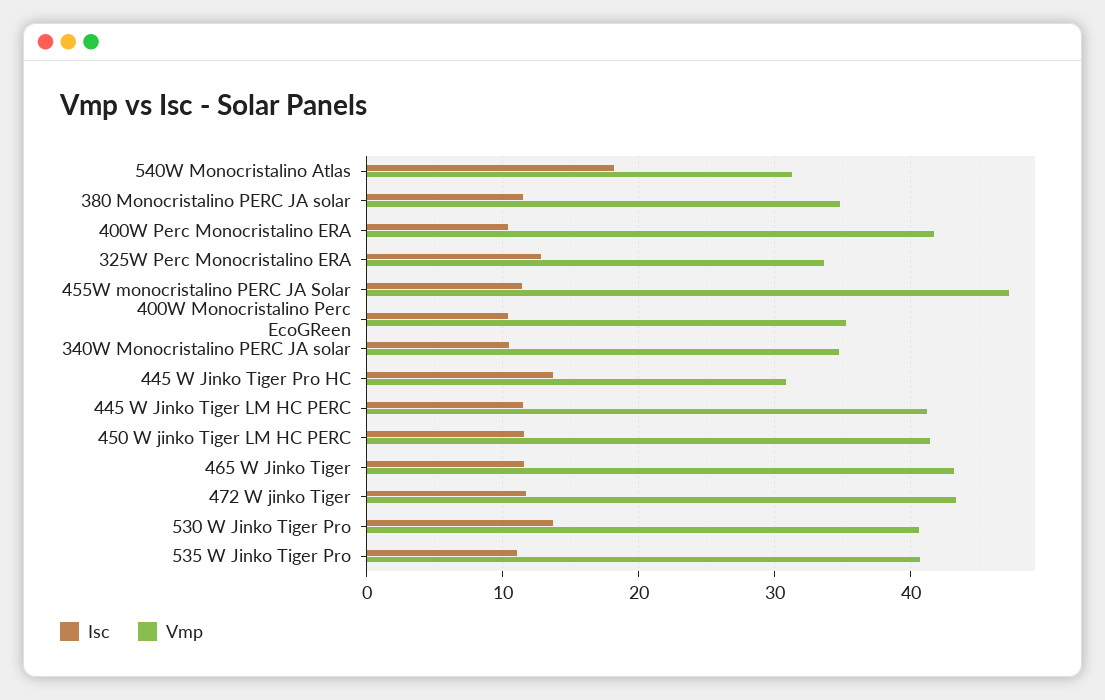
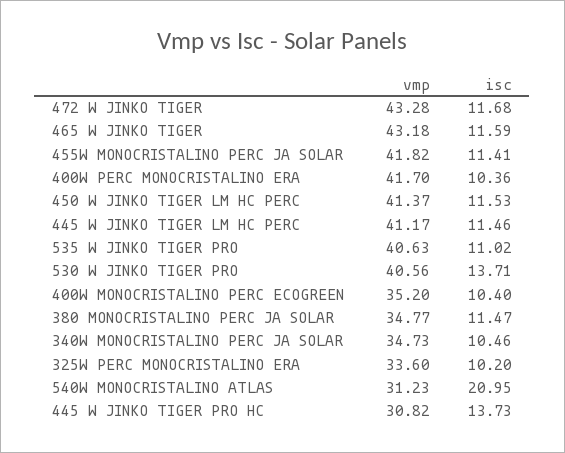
Isc, 540W Monocristalino Atlas: 18 -> 20.95
Isc, 325W Perc Monocristalino ERA: 13 -> 10.2
Vmp, 455W monocristalino PERC JA Solar: 47 -> 41.82

